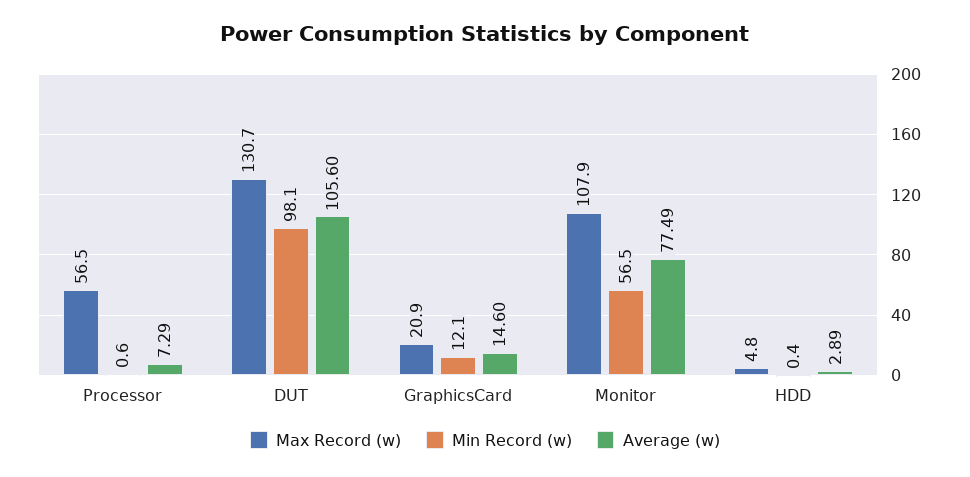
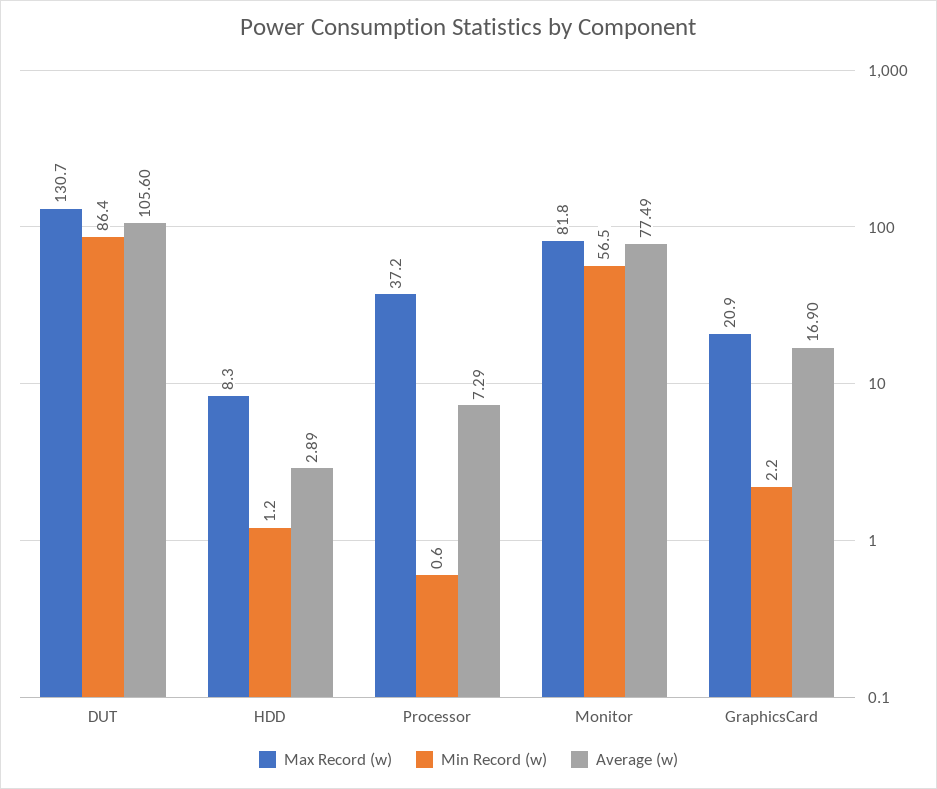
Max Record (w), Processor: 56.5 -> 37.2
Min Record (w), DUT: 98.1 -> 86.4
Min Record (w), GraphicsCard: 12.1 -> 2.2
Average (w), GraphicsCard: 14.6 -> 16.9
Max Record (w), Monitor: 107.9 -> 81.8
Max Record (w), HDD: 4.8 -> 8.3
Min Record (w), HDD: 0.4 -> 1.2

